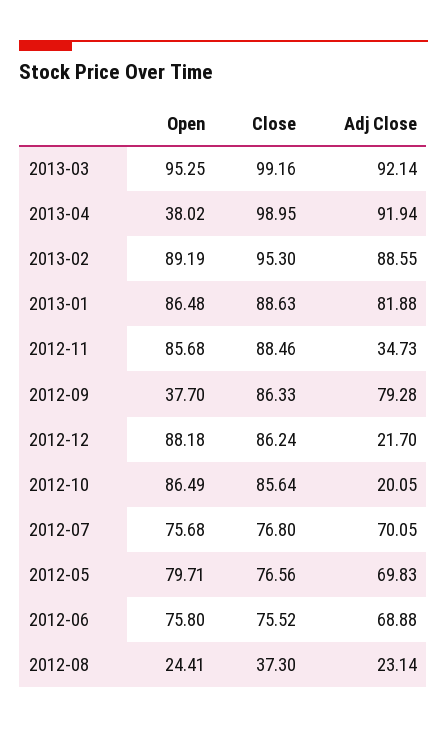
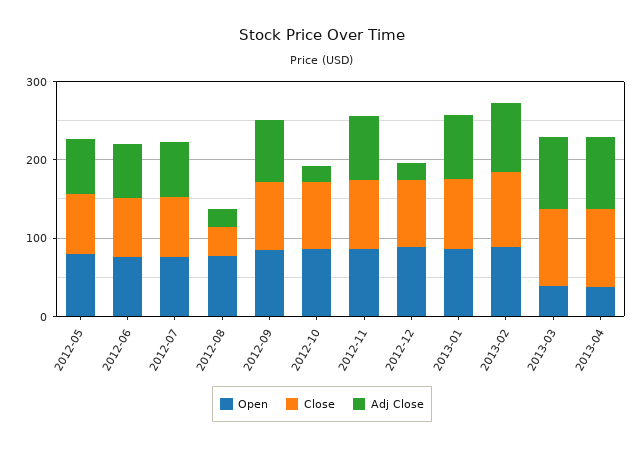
Open, 2013-03: 95.25 -> 40
Adj Close, 2012-11: 34.73 -> 80
Open, 2012-09: 37.7 -> 80
Open, 2012-08: 24.41 -> 80

